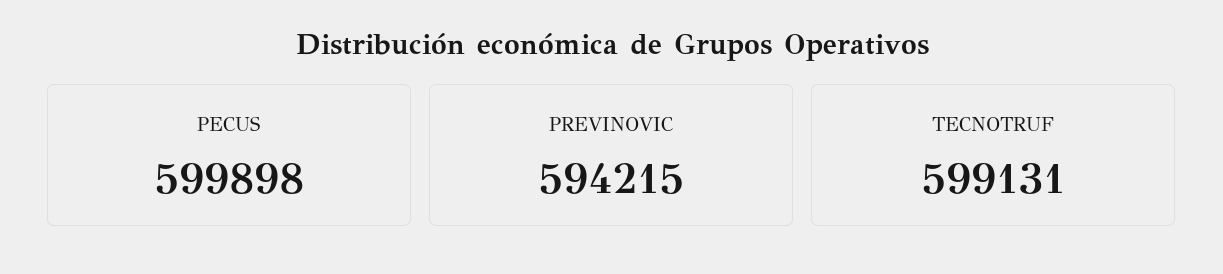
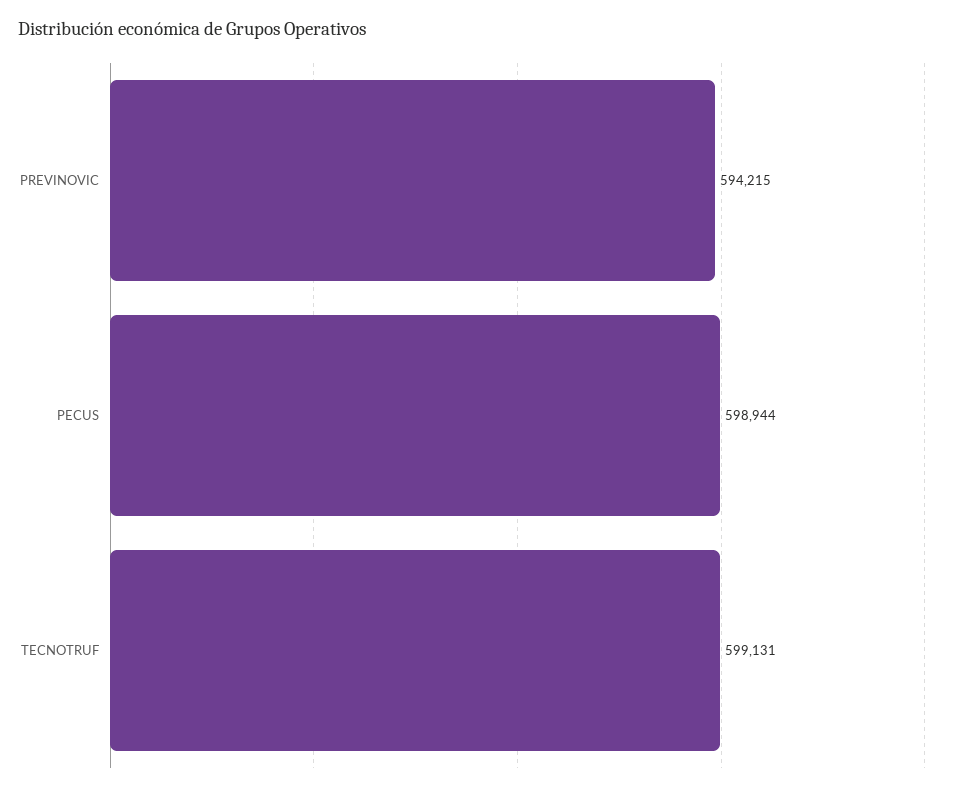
PECUS: 599898 -> 598944

